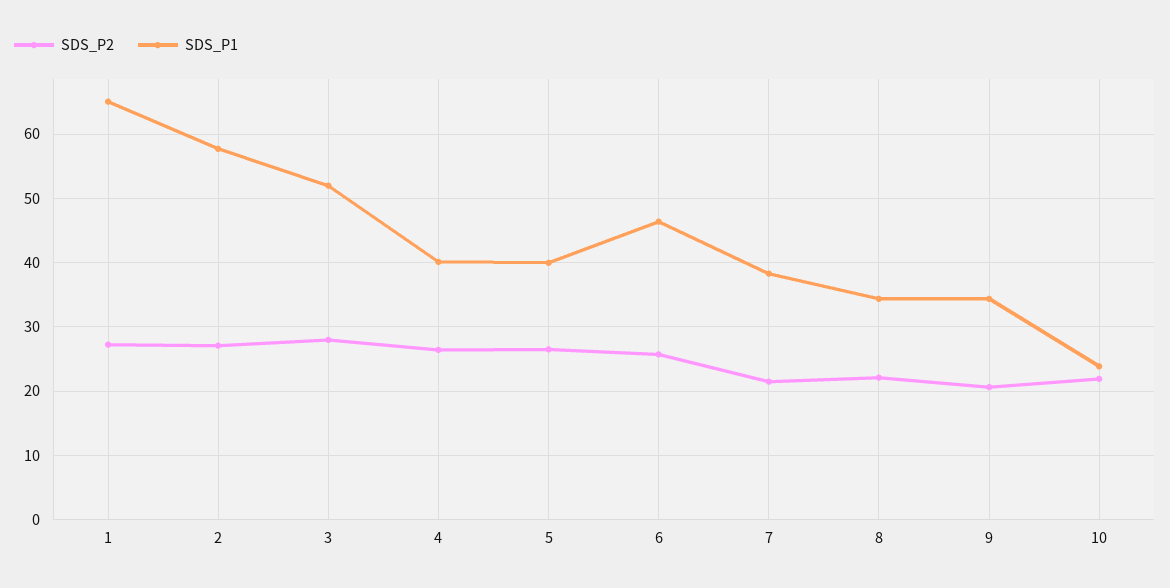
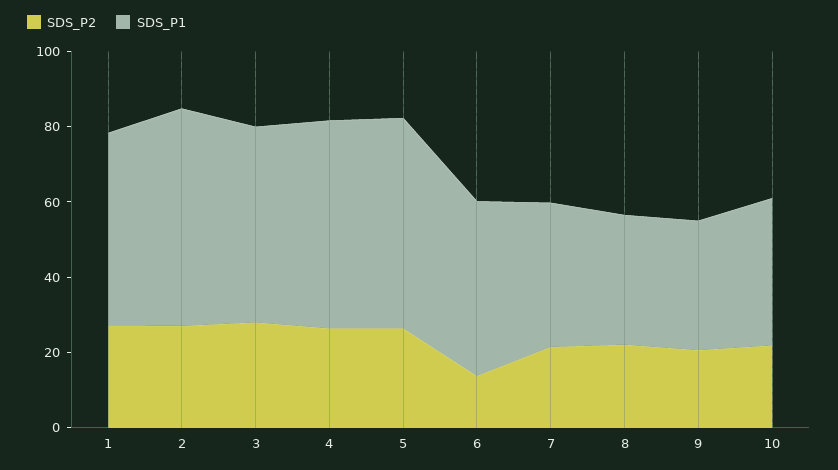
SDS_P1, 1: 65 -> 50
SDS_P1, 4: 40 -> 55
SDS_P1, 5: 40 -> 55
SDS_P2, 6: 26 -> 15
SDS_P1, 10: 24 -> 40

